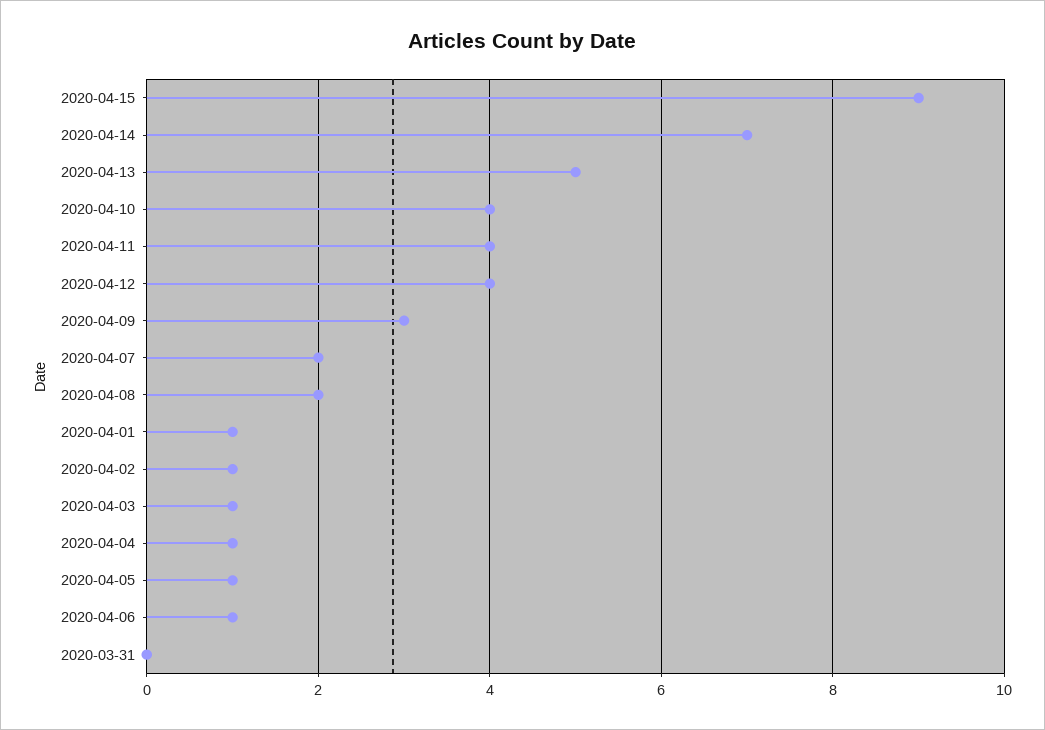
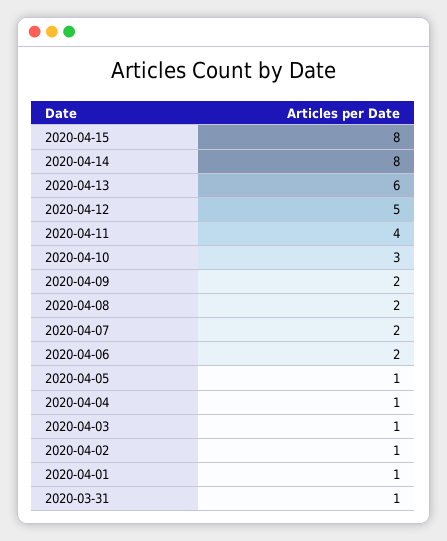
2020-04-15: 9 -> 8
2020-04-14: 7 -> 8
2020-04-13: 5 -> 6
2020-04-10: 4 -> 3
2020-04-12: 4 -> 5
2020-04-09: 3 -> 2
2020-04-06: 1 -> 2
2020-03-31: 0 -> 1

